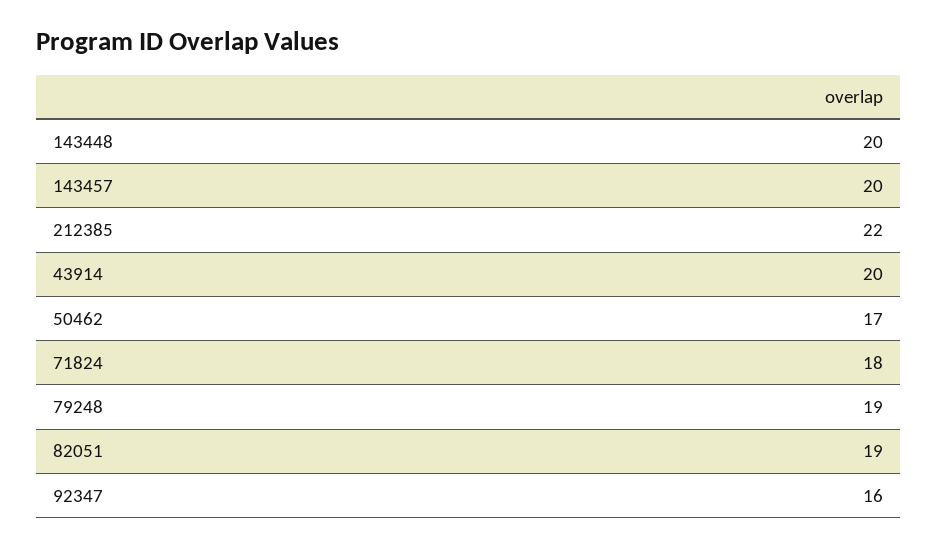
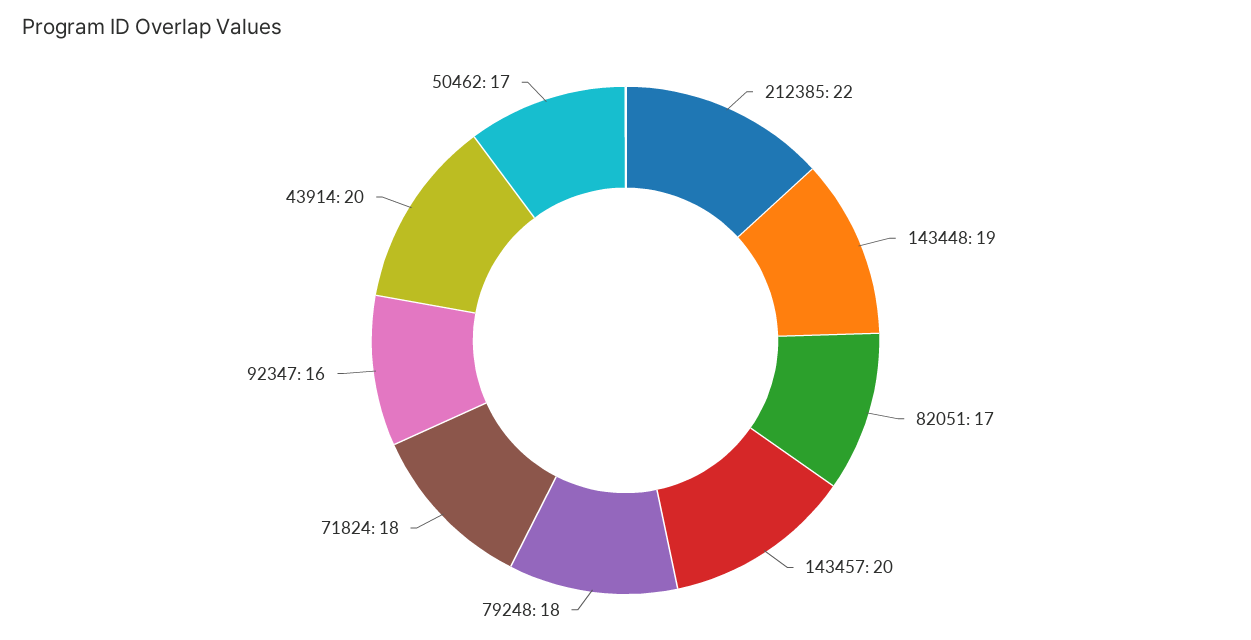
143448: 20 -> 19
79248: 19 -> 18
82051: 19 -> 17

